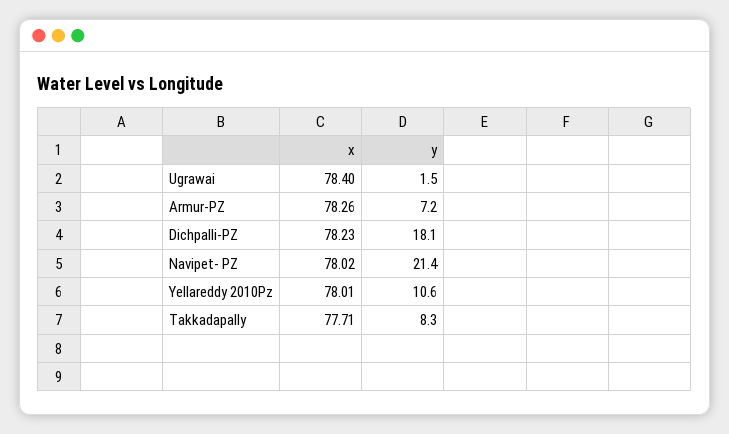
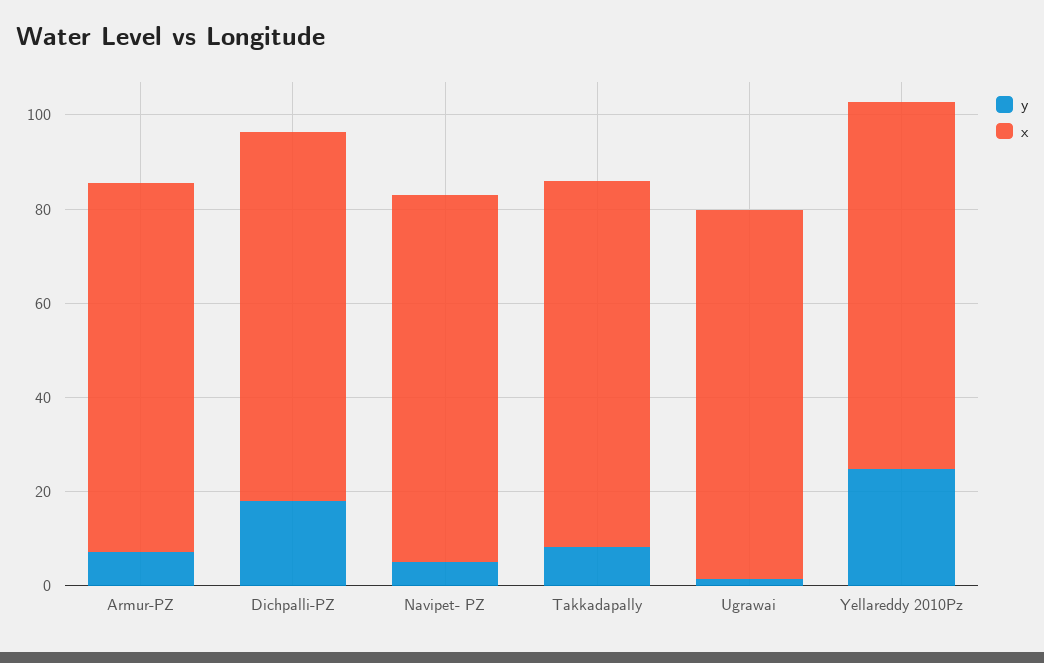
y, Navipet- PZ: 21.4 -> 5
y, Yellareddy 2010Pz: 10.6 -> 25

